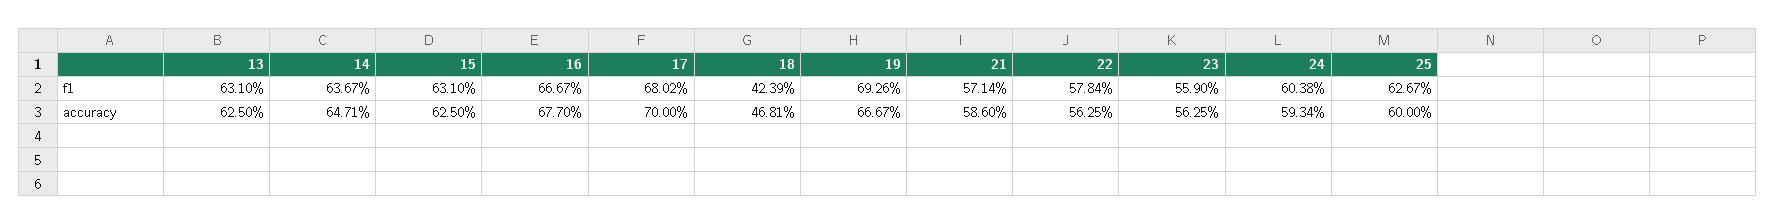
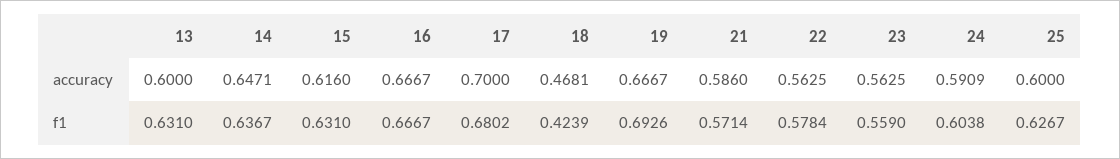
13, accuracy: 0.625 -> 0.6
15, accuracy: 0.625 -> 0.616
16, accuracy: 0.677 -> 0.6667
24, accuracy: 0.5934 -> 0.5909

